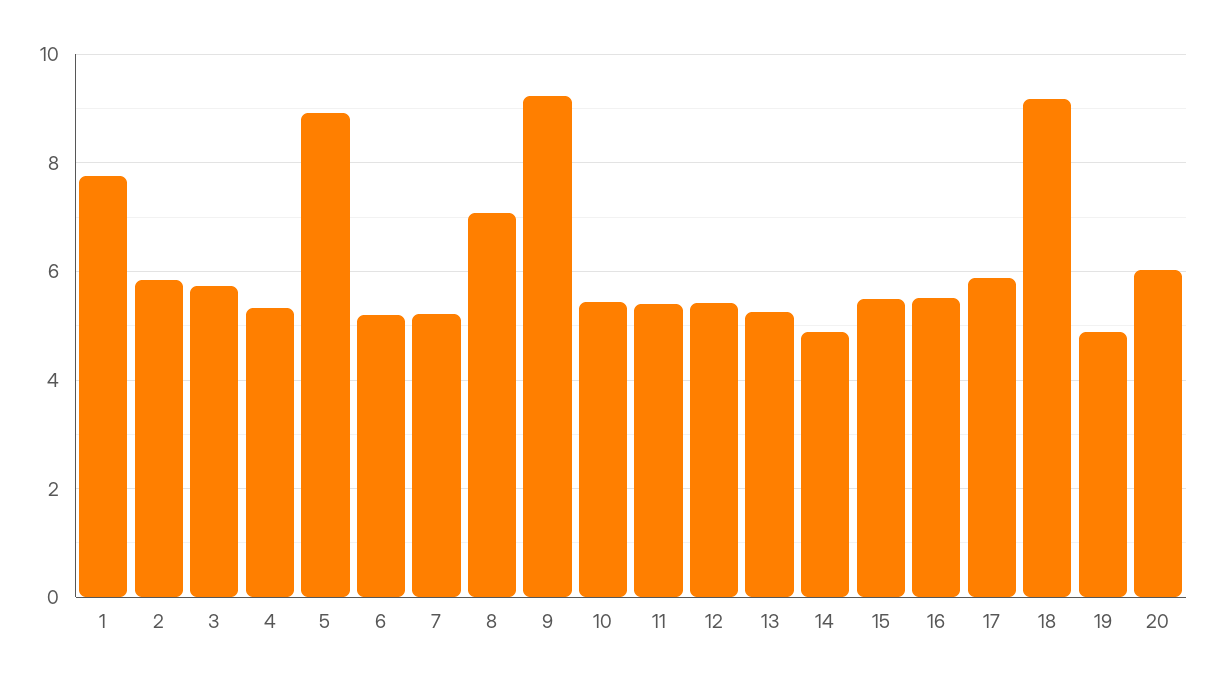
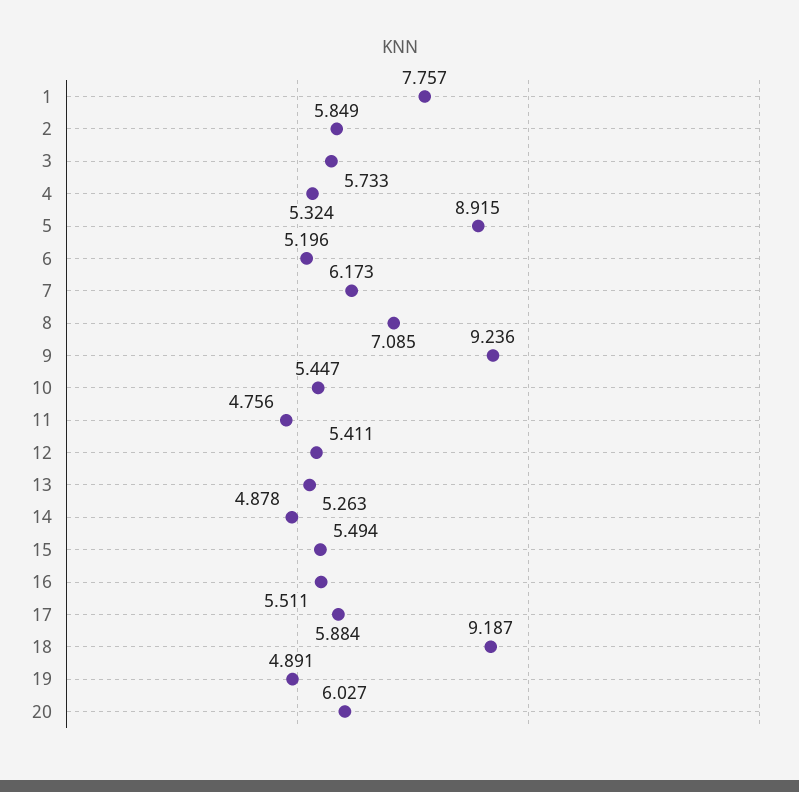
7: 5.2 -> 6.173
11: 5.4 -> 4.756

